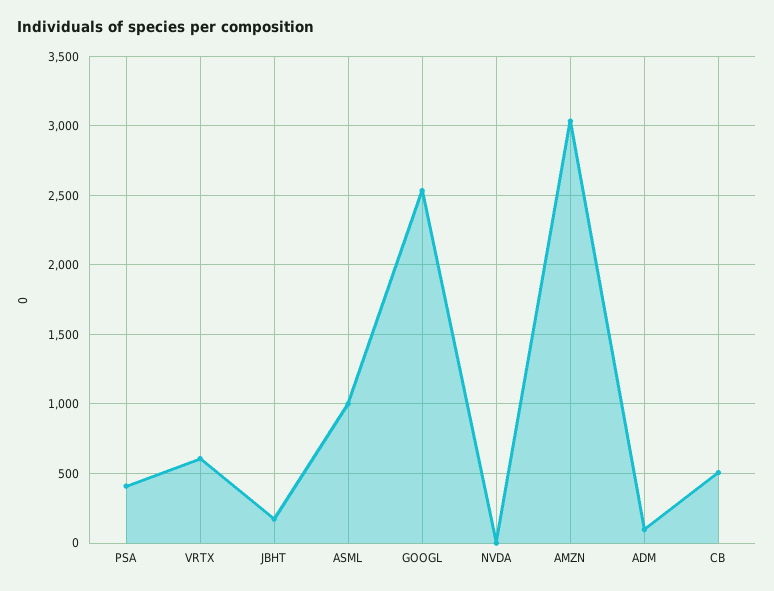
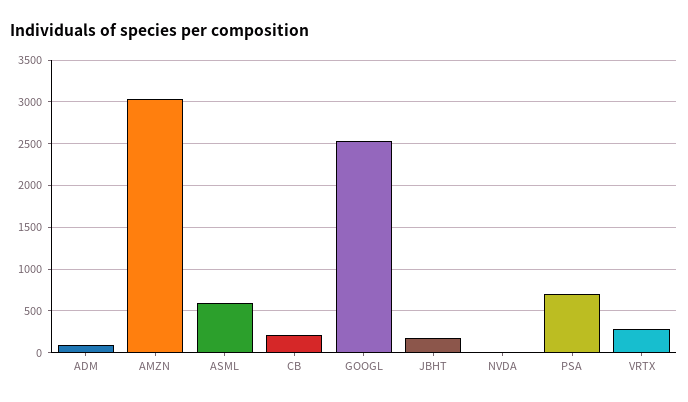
PSA: 400 -> 700
VRTX: 600 -> 300
ASML: 1000 -> 600
CB: 500 -> 200

